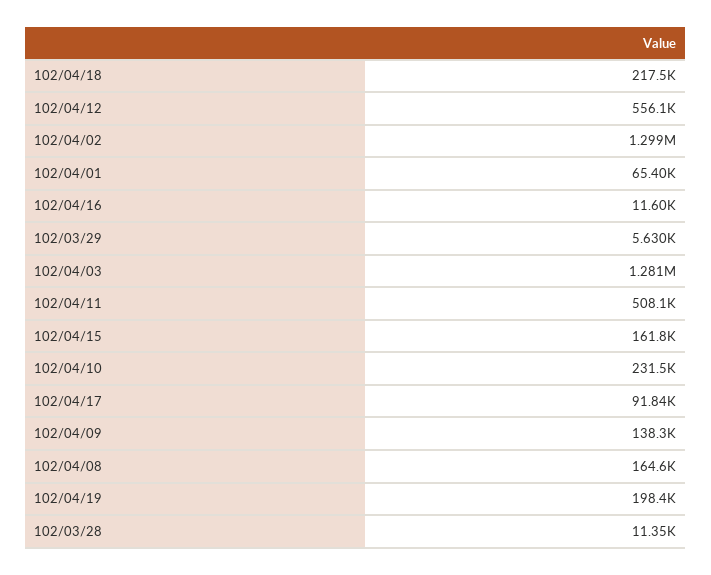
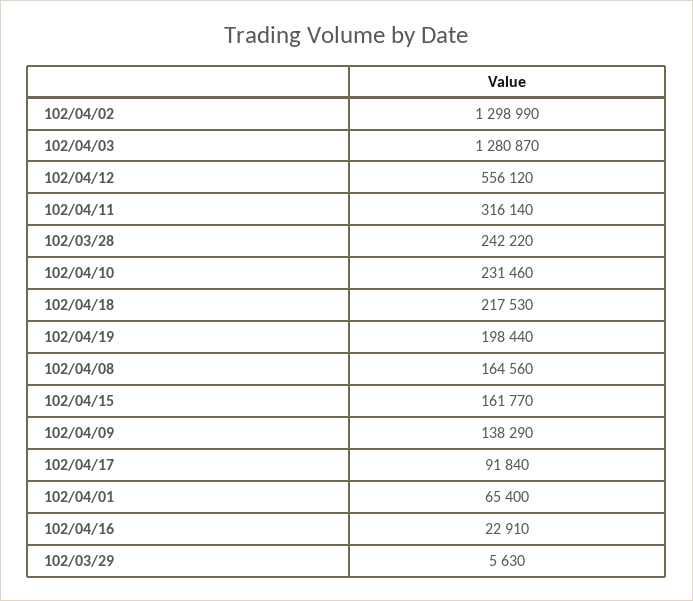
102/04/16: 11600 -> 22910
102/04/11: 508100 -> 316140
102/03/28: 11350 -> 242220

